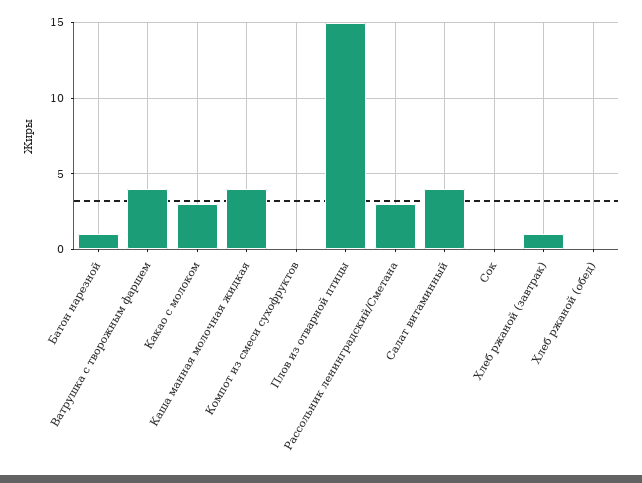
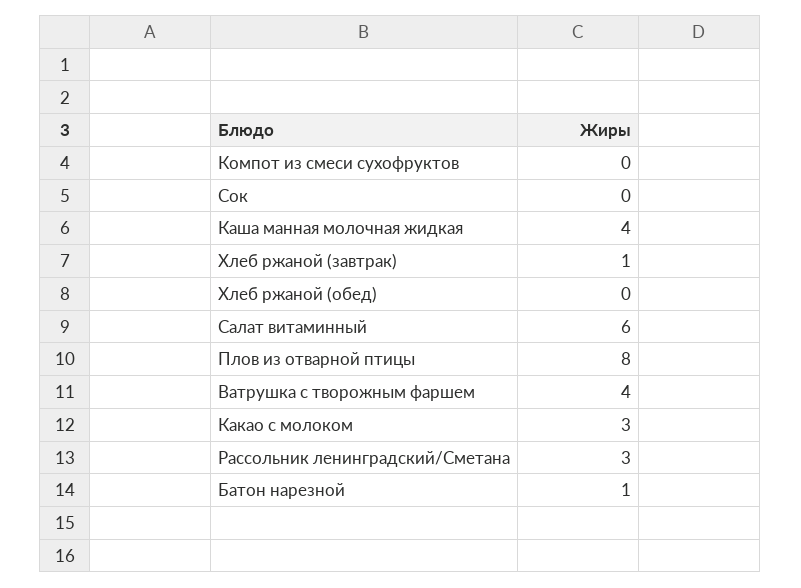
Плов из отварной птицы: 15 -> 8
Салат витаминный: 4 -> 6

